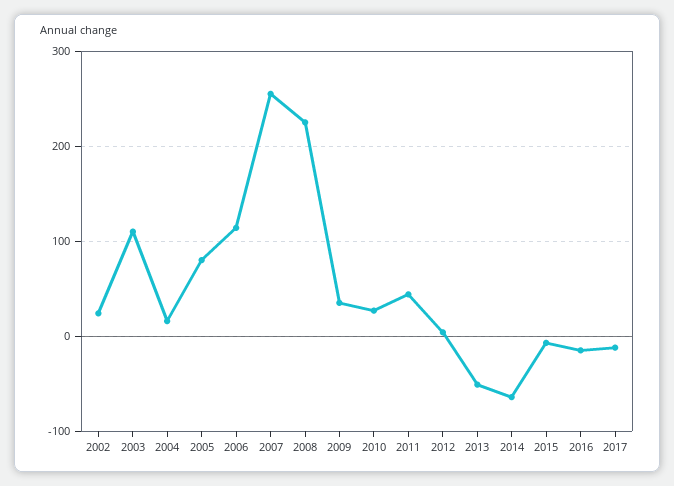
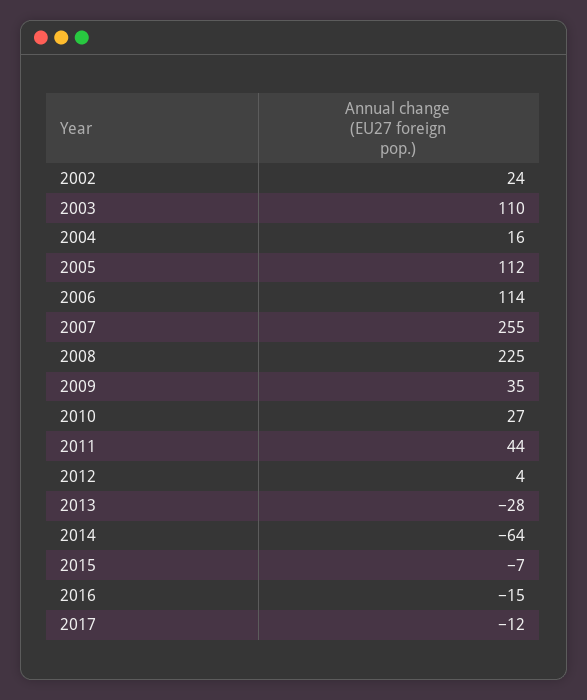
2005: 80 -> 112
2013: -50 -> -28

